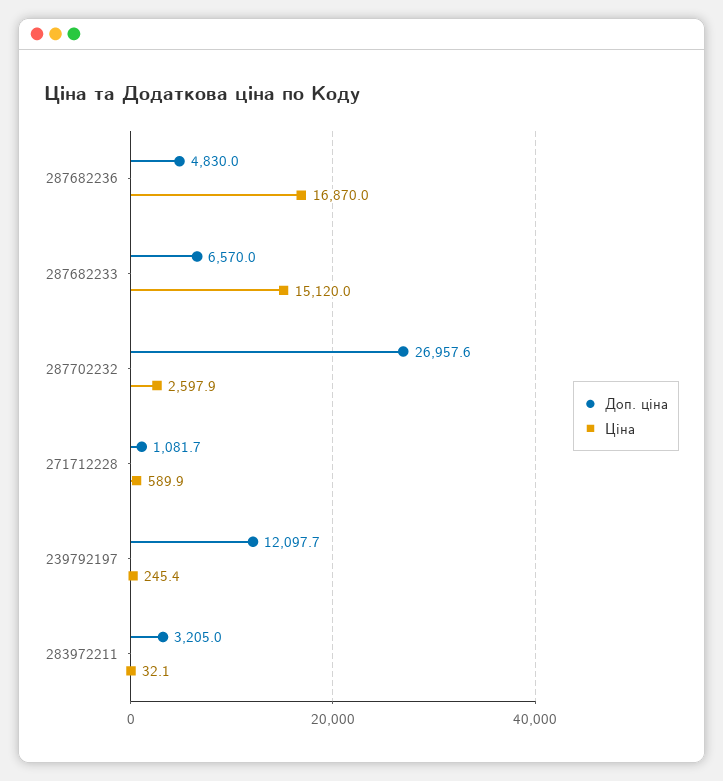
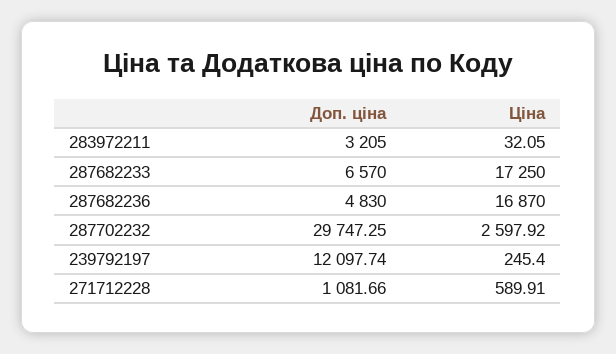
Ціна, 287682233: 15120 -> 17250
Доп. ціна, 287702232: 26957.6 -> 29747.25

